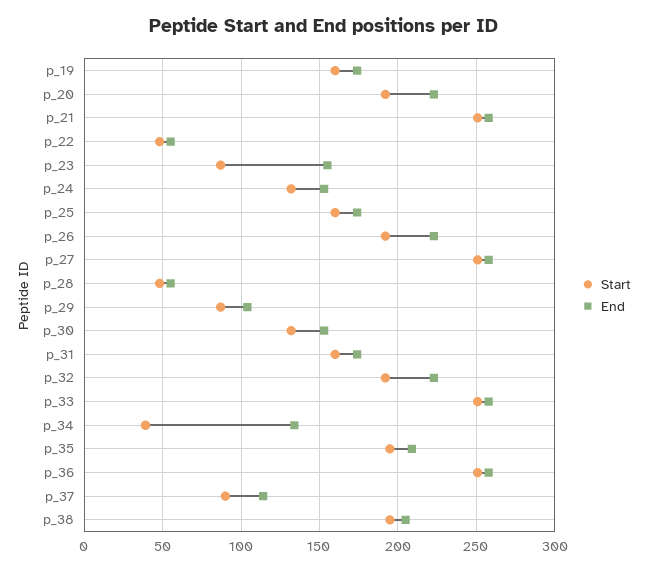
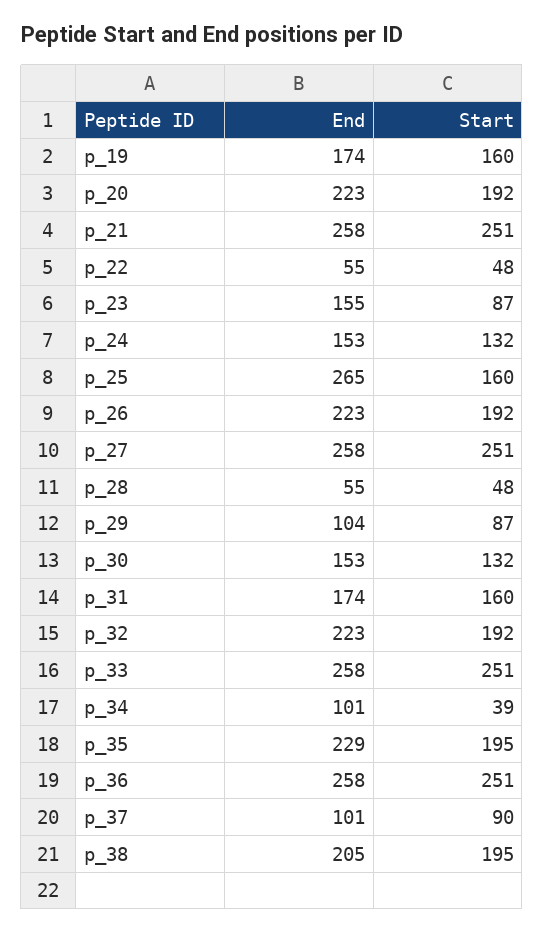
End, p_25: 175 -> 265
End, p_34: 135 -> 101
End, p_35: 210 -> 229
End, p_37: 115 -> 101

